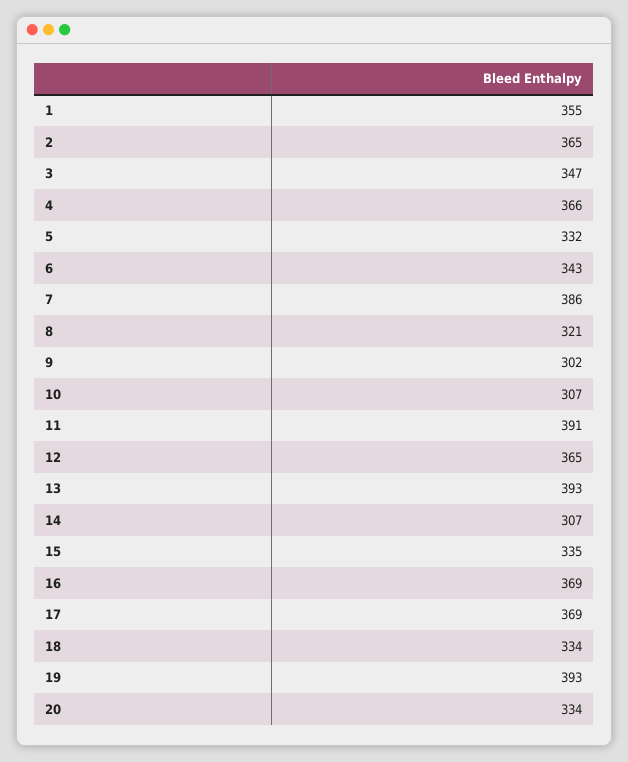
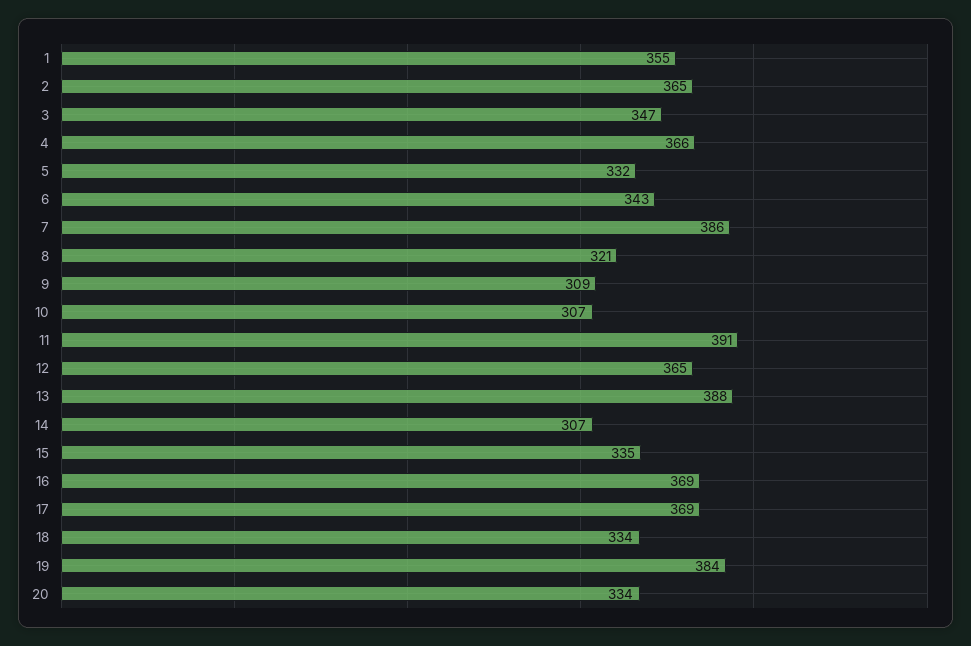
9: 302 -> 309
13: 393 -> 388
19: 393 -> 384

